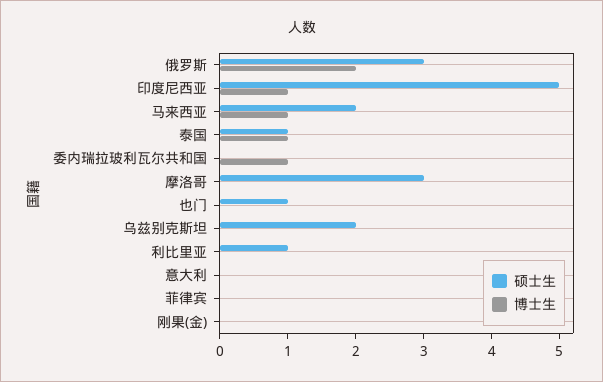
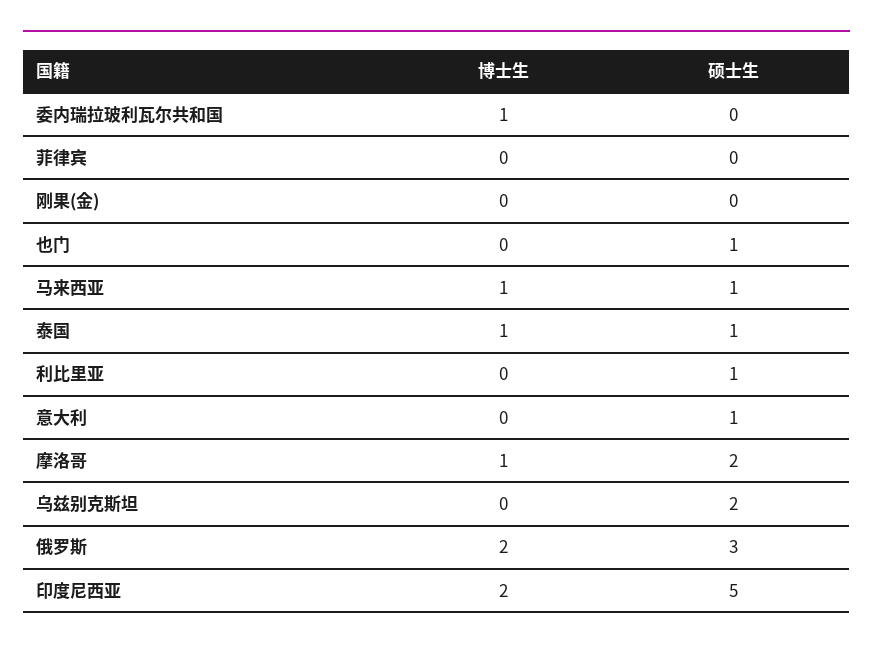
博士生, 印度尼西亚: 1 -> 2
硕士生, 马来西亚: 2 -> 1
硕士生, 摩洛哥: 3 -> 2
博士生, 摩洛哥: 0 -> 1
硕士生, 意大利: 0 -> 1

